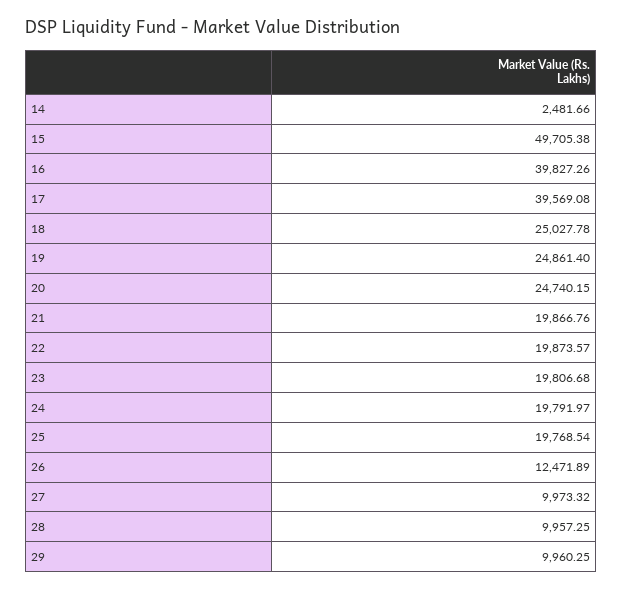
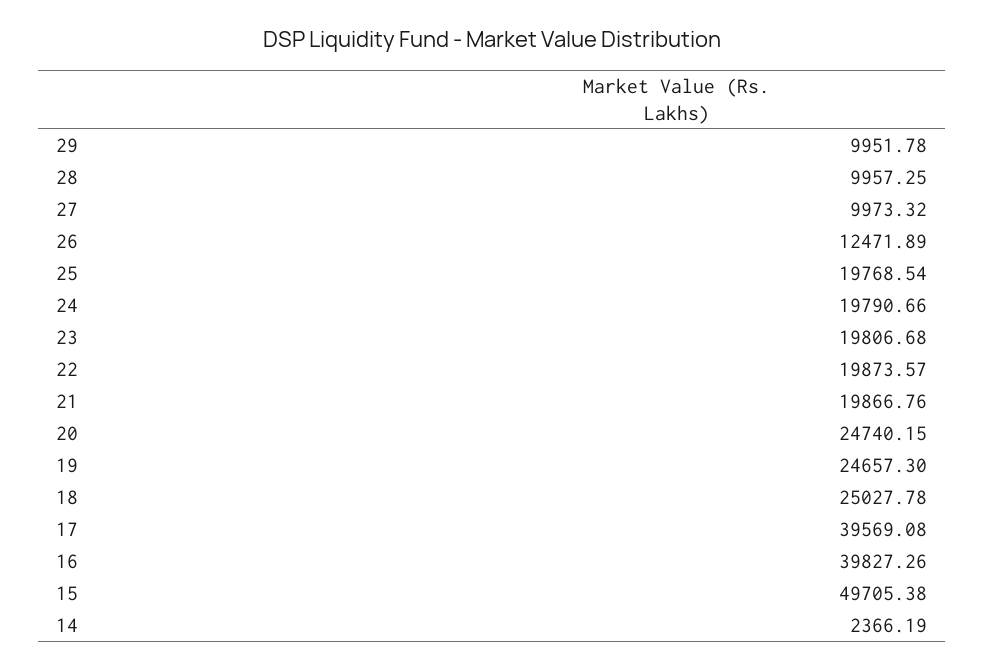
14: 2481.66 -> 2366.19
19: 24861.4 -> 24657.3
24: 19791.97 -> 19790.66
29: 9960.25 -> 9951.78

